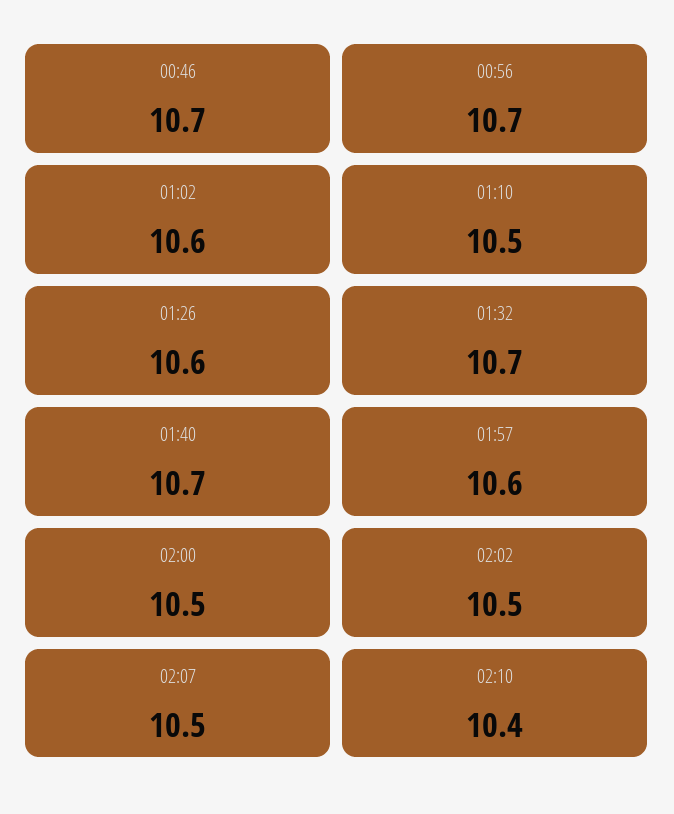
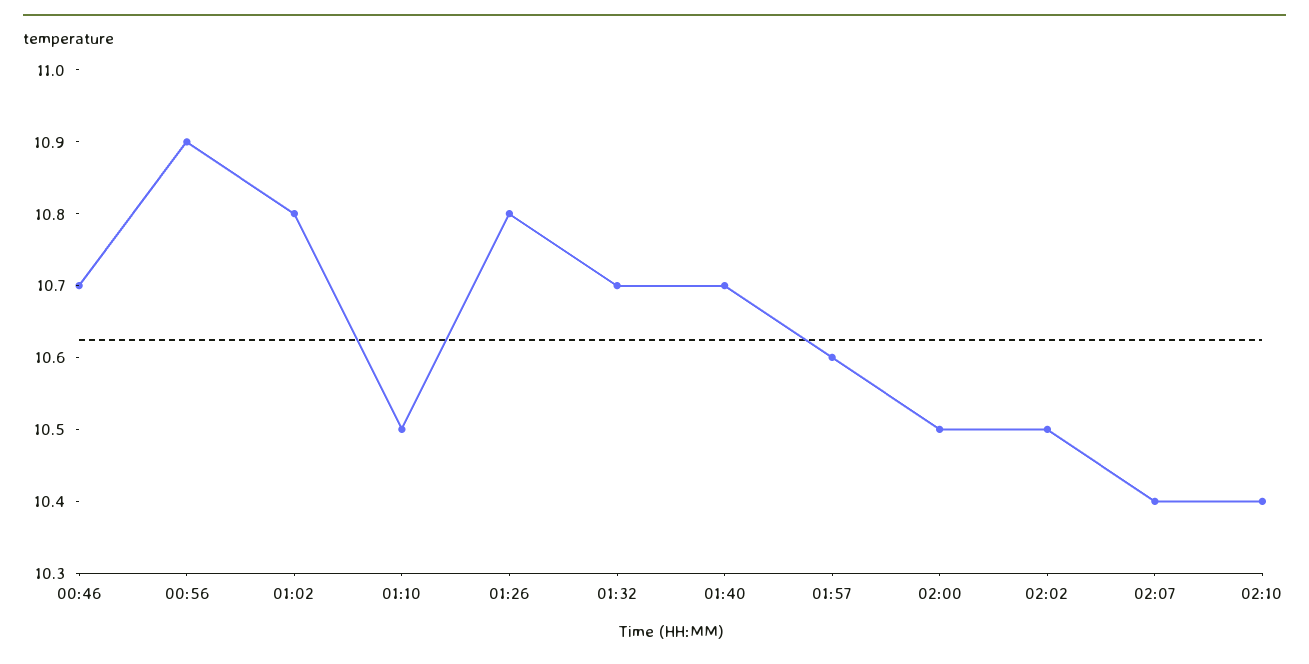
00:56: 10.7 -> 10.9
01:02: 10.6 -> 10.8
01:26: 10.6 -> 10.8
02:07: 10.5 -> 10.4

